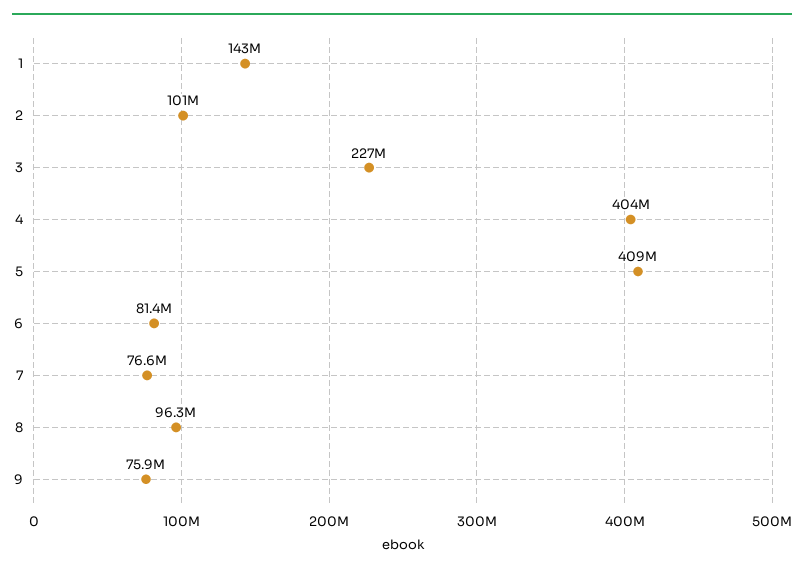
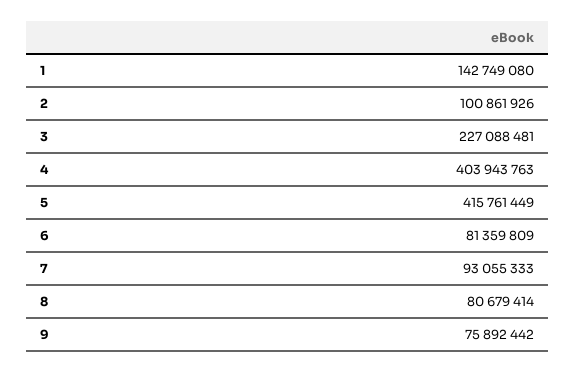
5: 409000000 -> 415761449
7: 76600000 -> 93055333
8: 96300000 -> 80679414

